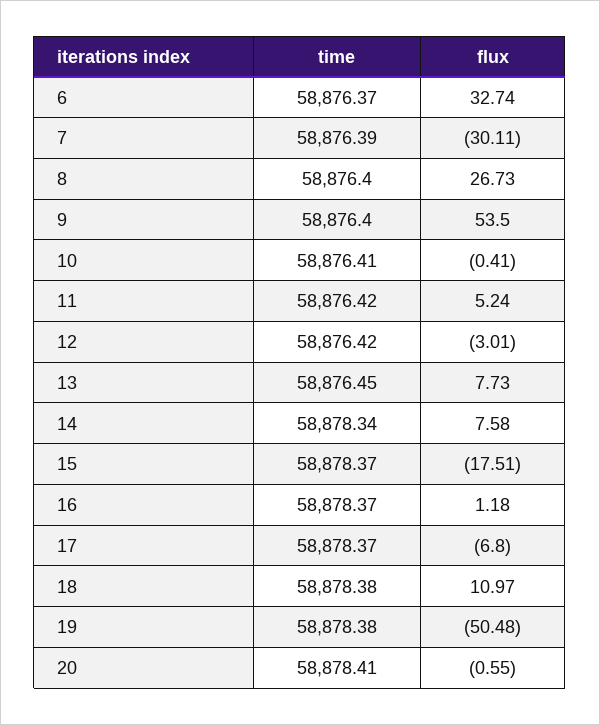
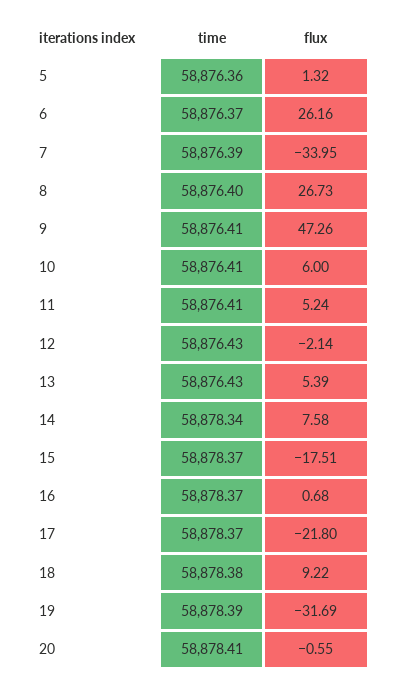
flux, 6: 32.74 -> 26.16
flux, 7: -30.11 -> -33.95
time, 9: 58876.4 -> 58876.41
flux, 9: 53.5 -> 47.26
flux, 10: -0.41 -> 6
time, 11: 58876.42 -> 58876.41
time, 12: 58876.42 -> 58876.43
flux, 12: -3.01 -> -2.14
time, 13: 58876.45 -> 58876.43
flux, 13: 7.73 -> 5.39
flux, 16: 1.18 -> 0.68
flux, 17: -6.8 -> -21.8
flux, 18: 10.97 -> 9.22
time, 19: 58878.38 -> 58878.39
flux, 19: -50.48 -> -31.69
time, 5: none -> 58876.36
flux, 5: none -> 1.32

